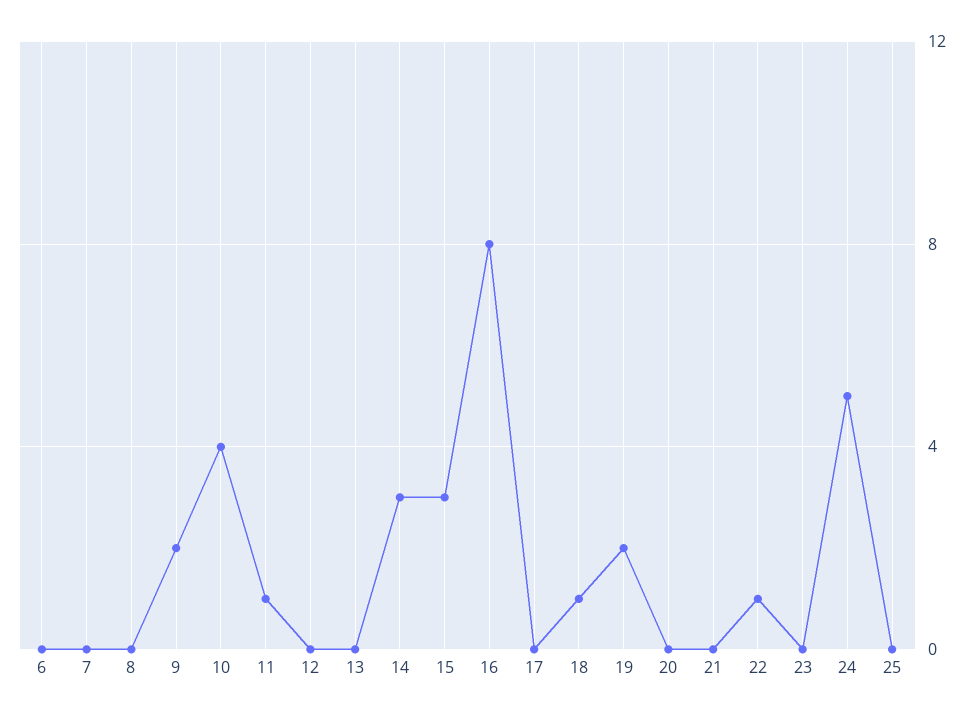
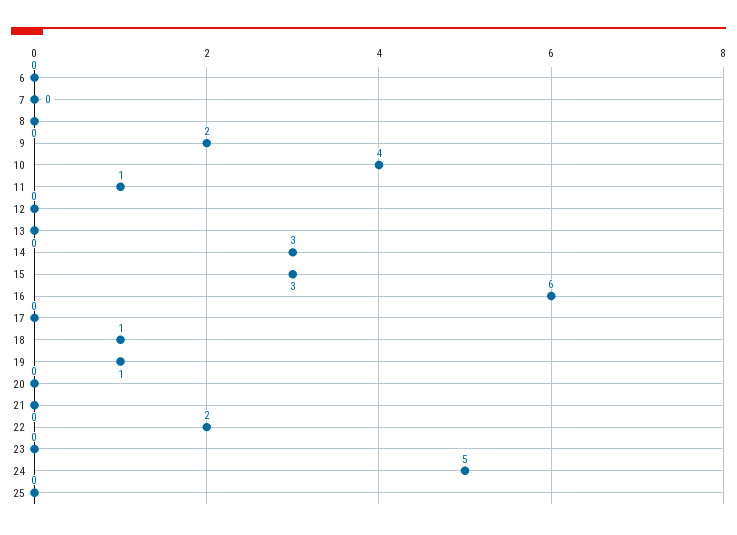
16: 8 -> 6
19: 2 -> 1
22: 1 -> 2

